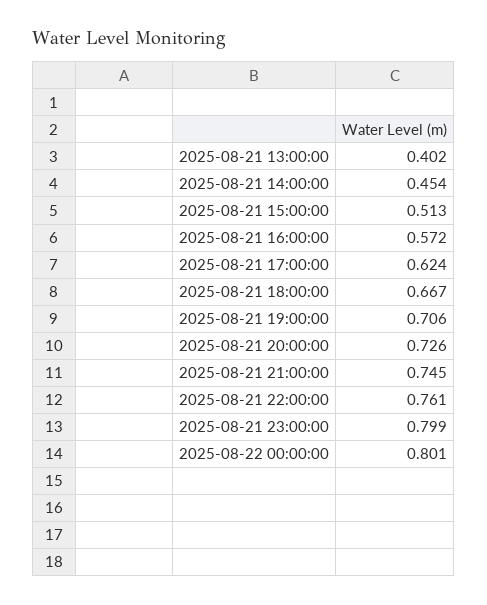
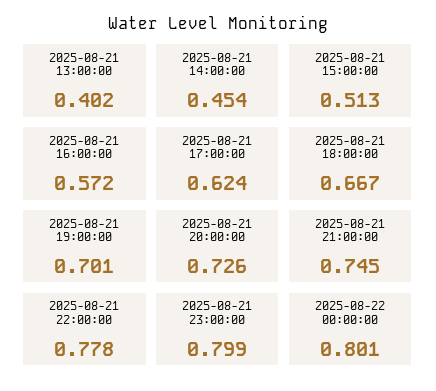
2025-08-21 19:00:00: 0.706 -> 0.701
2025-08-21 22:00:00: 0.761 -> 0.778

